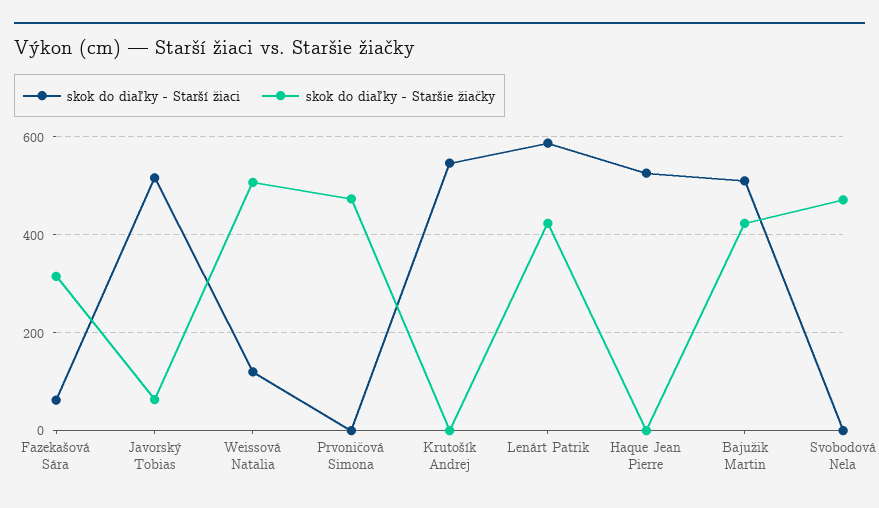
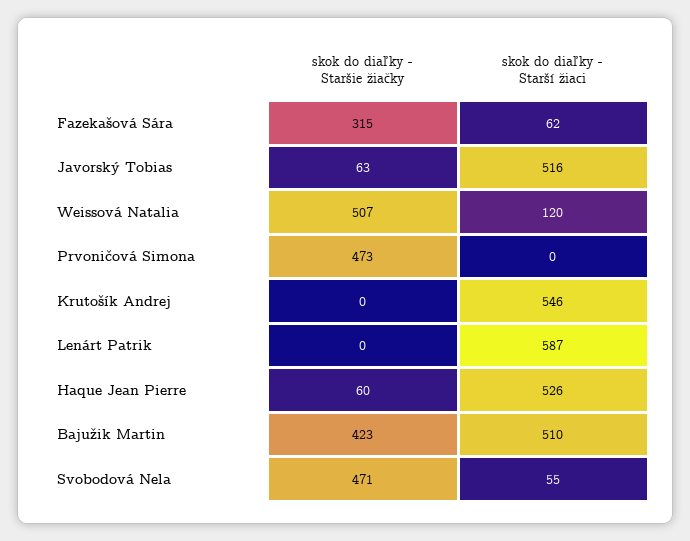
skok do diaľky - Staršie žiačky, Lenárt Patrik: 420 -> 0
skok do diaľky - Staršie žiačky, Haque Jean Pierre: 0 -> 60
skok do diaľky - Starší žiaci, Svobodová Nela: 0 -> 55

